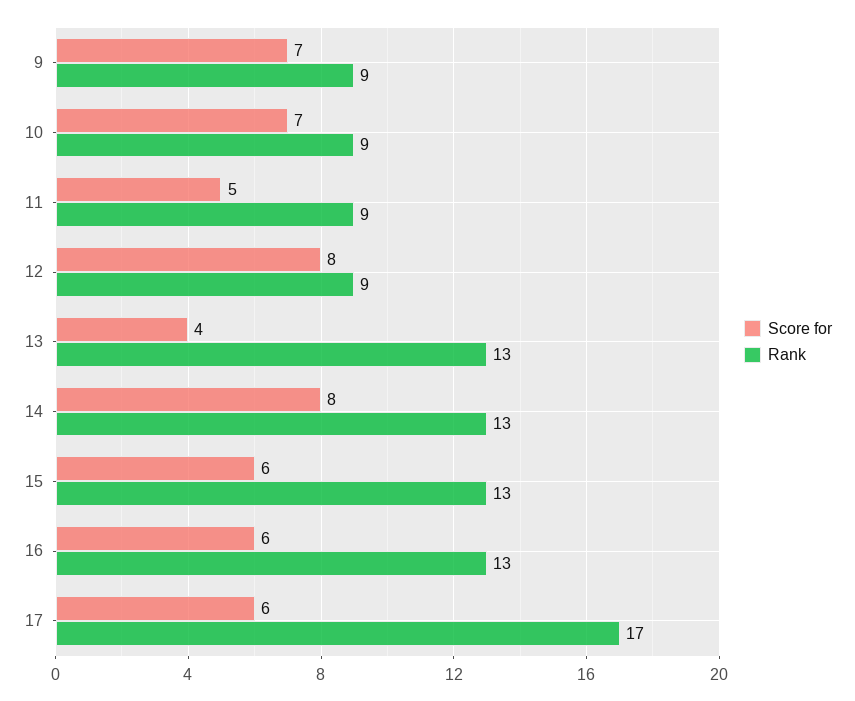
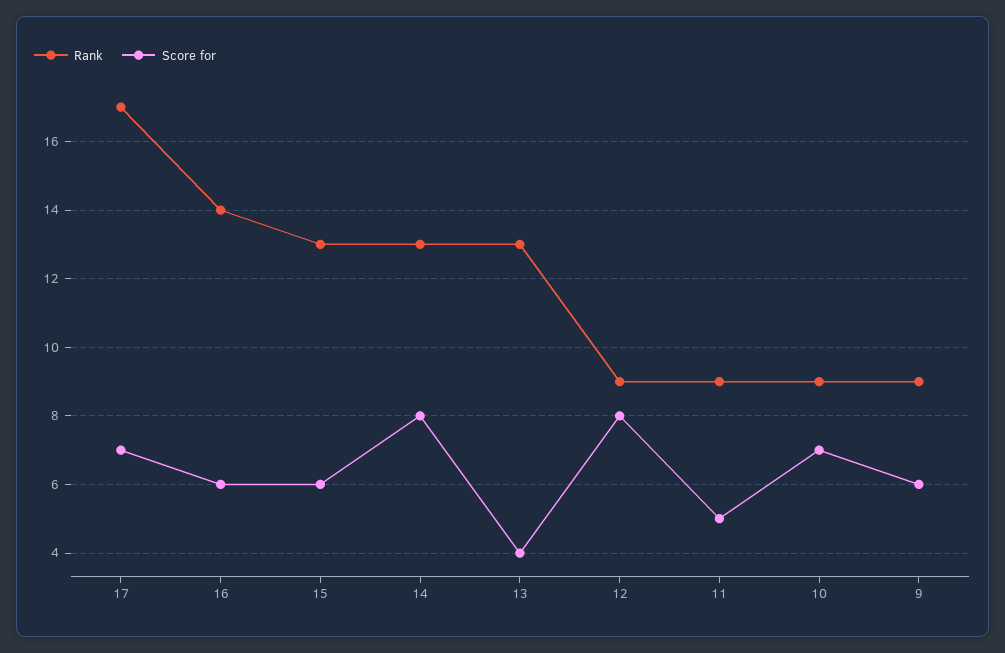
Score for, 9: 7 -> 6
Rank, 16: 13 -> 14
Score for, 17: 6 -> 7

